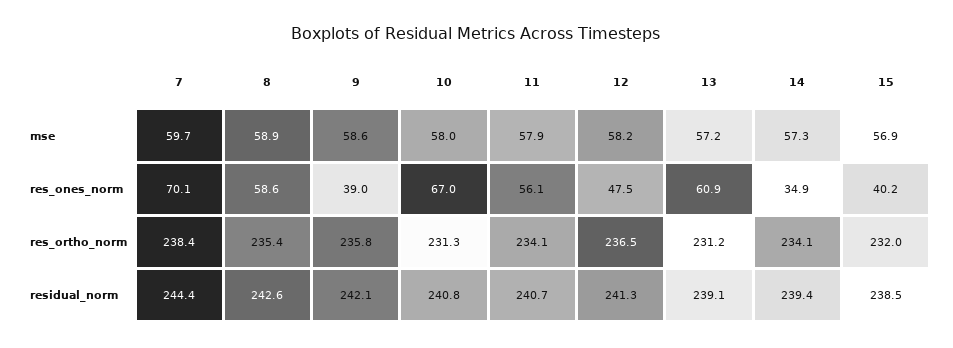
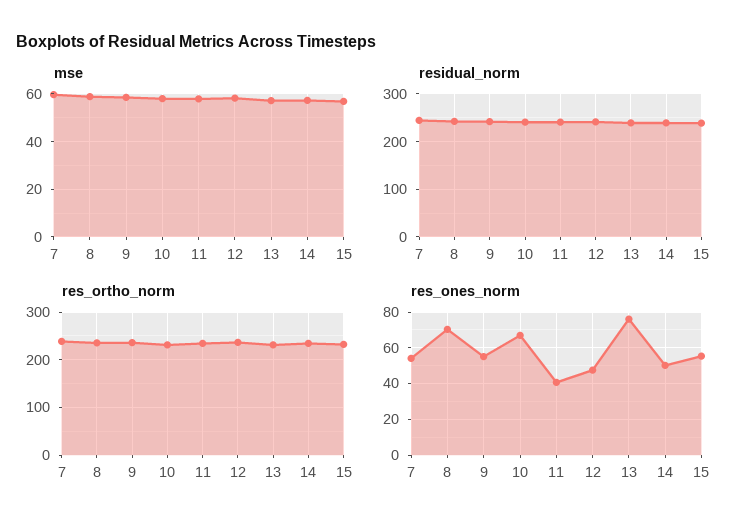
res_ones_norm, 7: 70.1 -> 55
res_ones_norm, 8: 58.6 -> 70
res_ones_norm, 9: 39 -> 55
res_ones_norm, 11: 56.1 -> 40
res_ones_norm, 13: 60.9 -> 75
res_ones_norm, 14: 34.9 -> 50
res_ones_norm, 15: 40.2 -> 55

